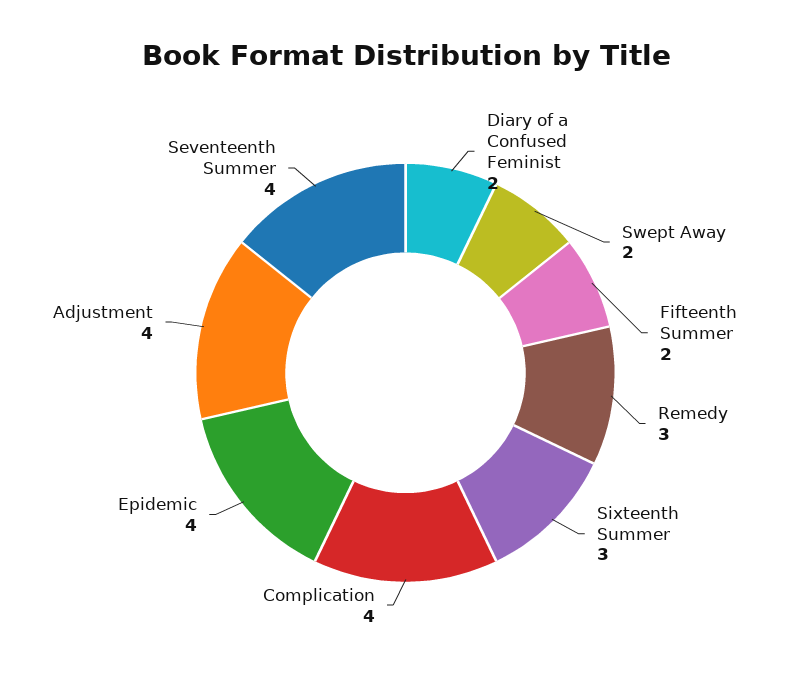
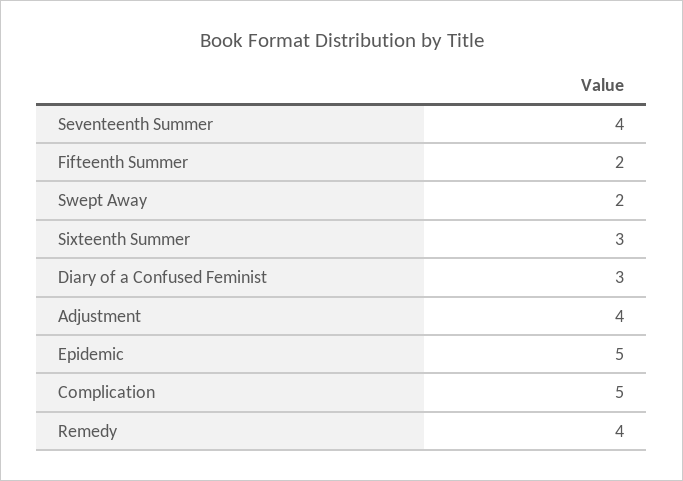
Diary of a Confused Feminist: 2 -> 3
Remedy: 3 -> 4
Complication: 4 -> 5
Epidemic: 4 -> 5

